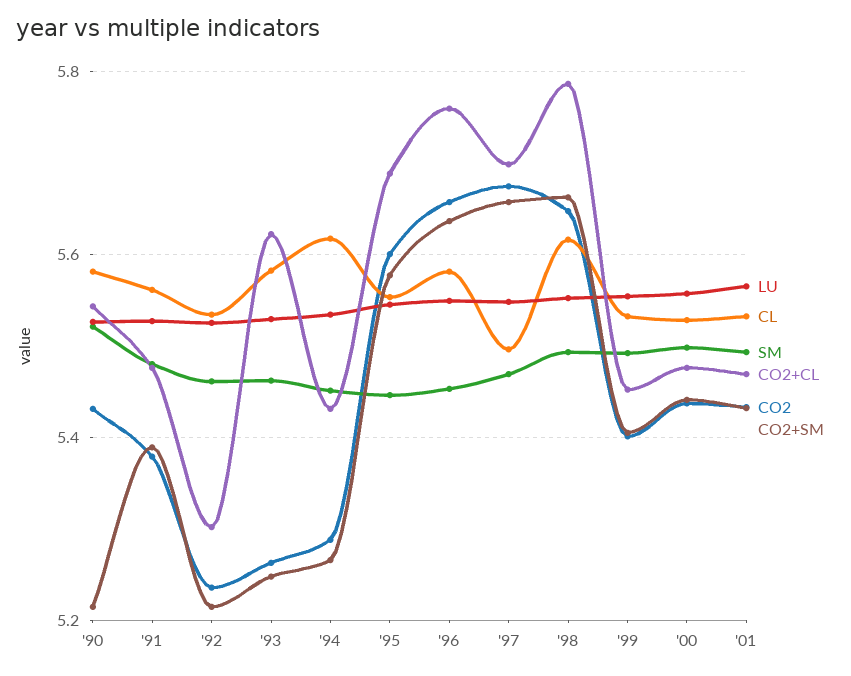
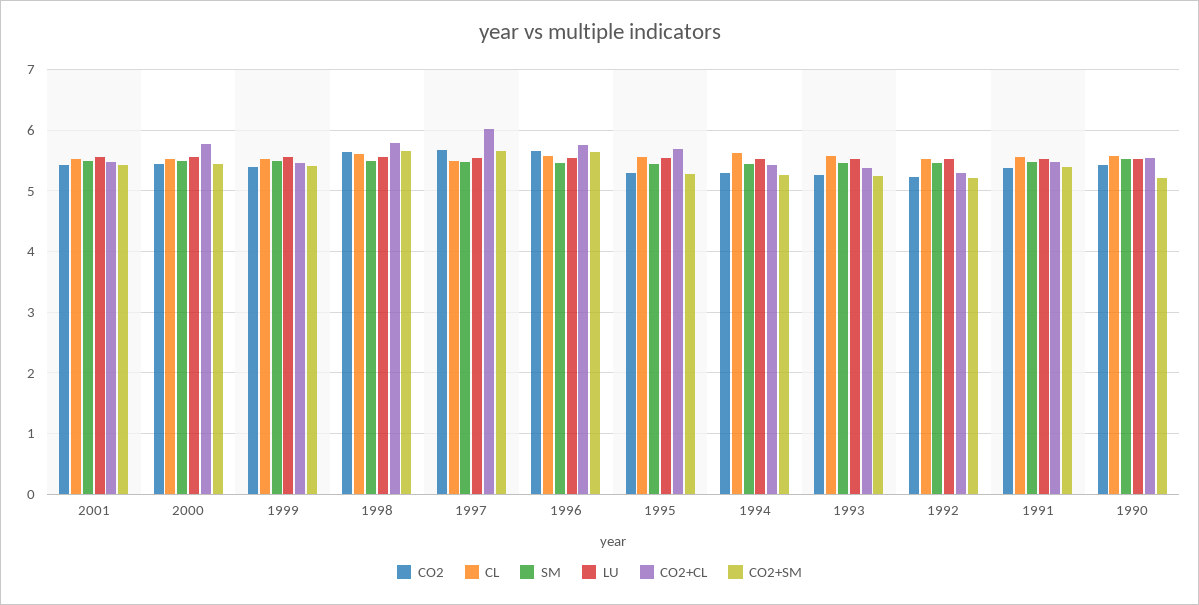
CO2+CL, '93: 5.62 -> 5.4
CO2, '95: 5.6 -> 5.3
CO2+SM, '95: 5.58 -> 5.3
CO2+CL, '97: 5.7 -> 6
CO2+CL, '00: 5.48 -> 5.8

